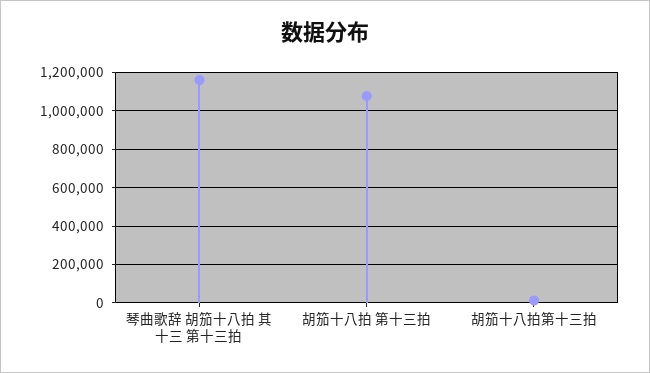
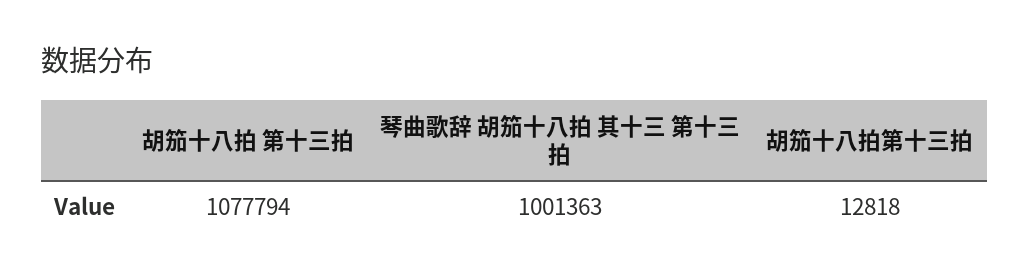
琴曲歌辞 胡笳十八拍 其十三 第十三拍: 1150000 -> 1001363

